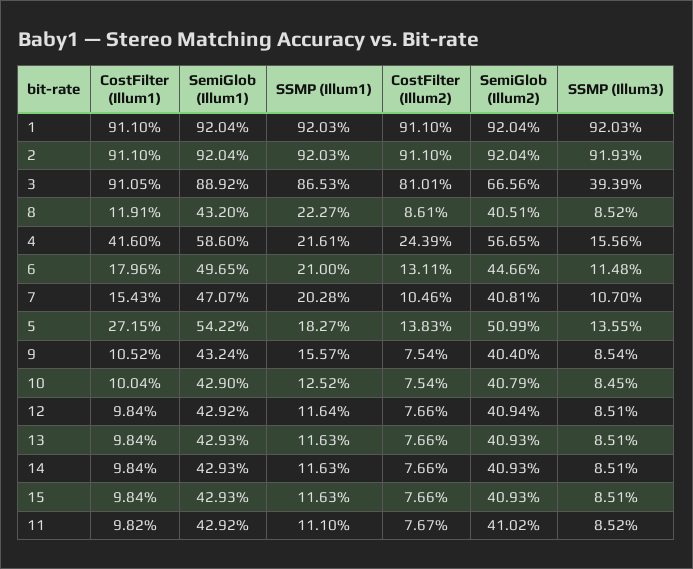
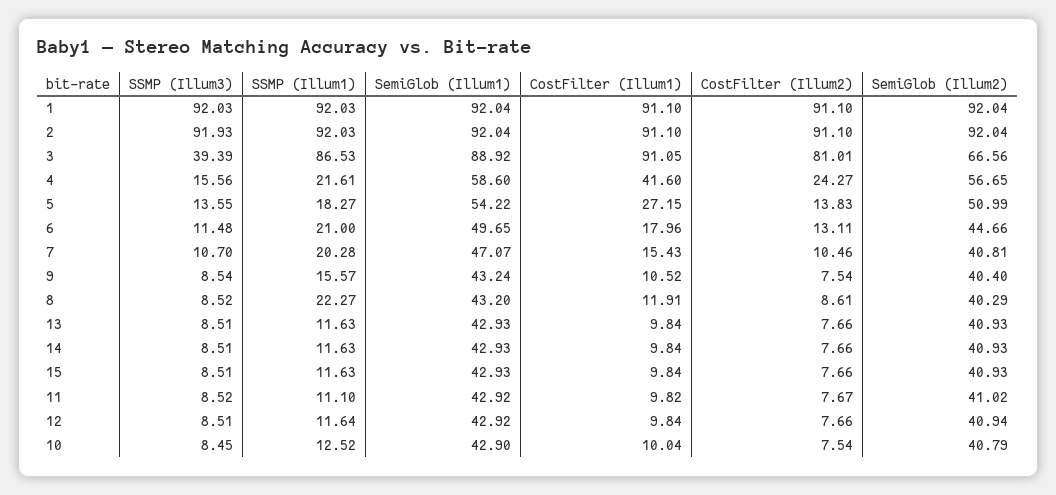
SemiGlob (Illum2), 8: 40.51 -> 40.29
CostFilter (Illum2), 4: 24.39 -> 24.27

